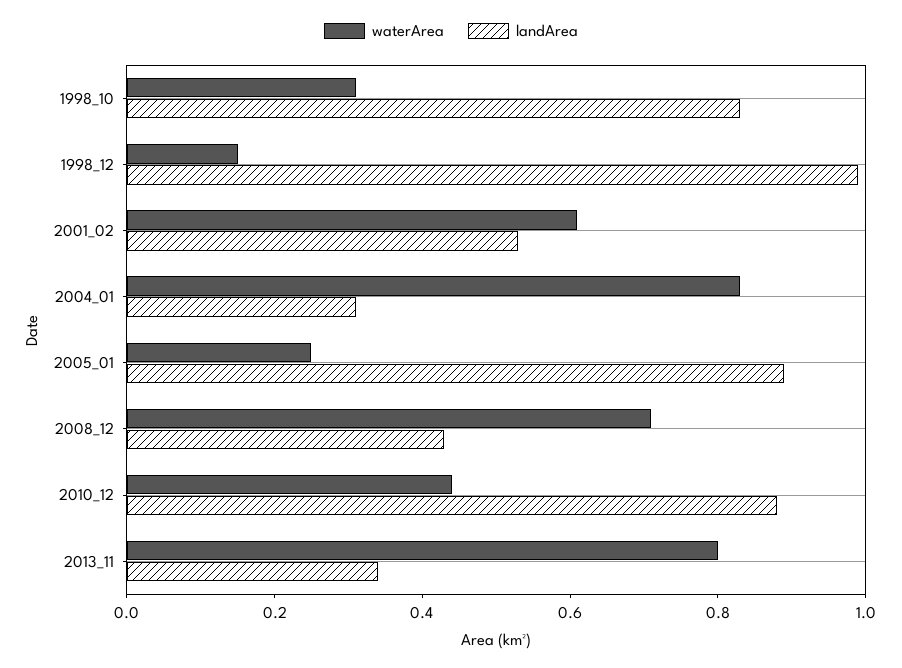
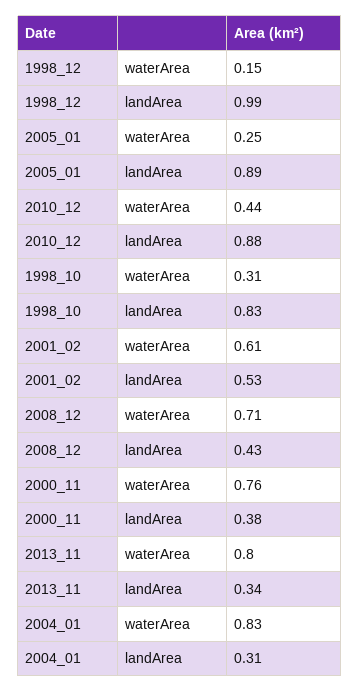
waterArea, 2000_11: none -> 0.76
landArea, 2000_11: none -> 0.38

